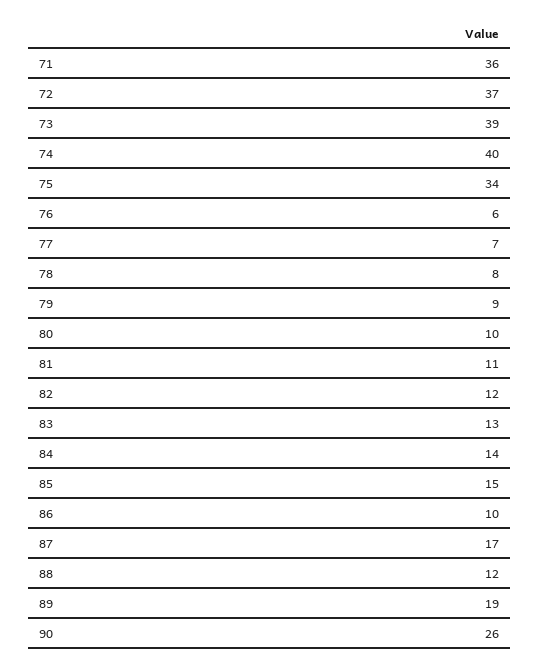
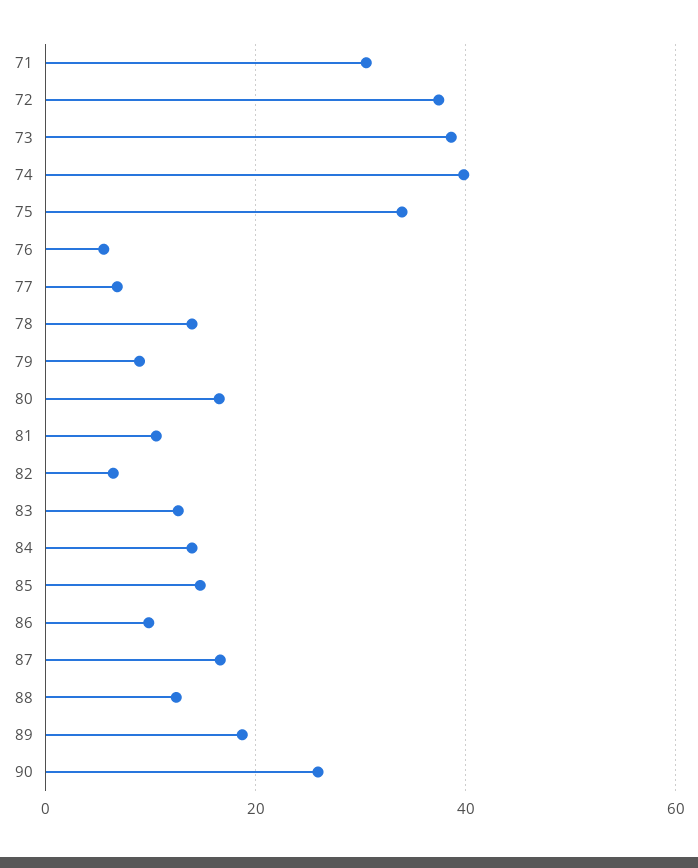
71: 36 -> 30
78: 8 -> 14
80: 10 -> 16
82: 12 -> 6

